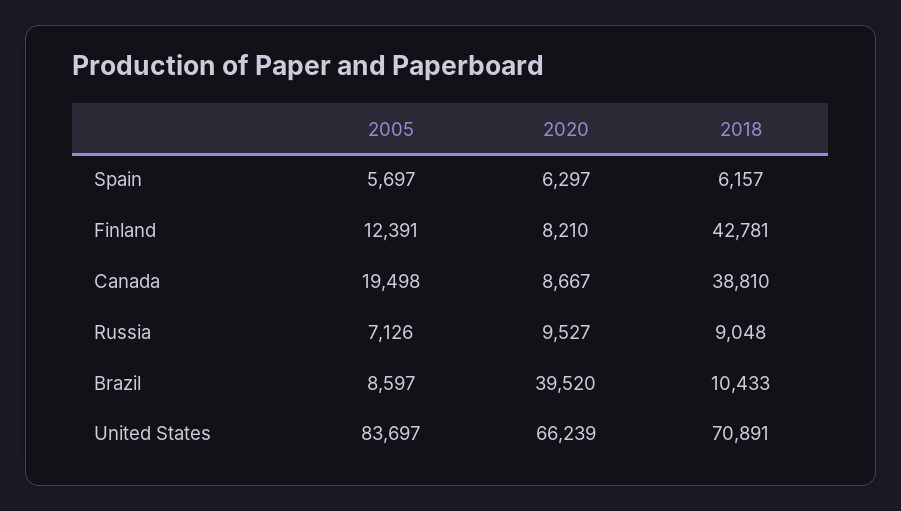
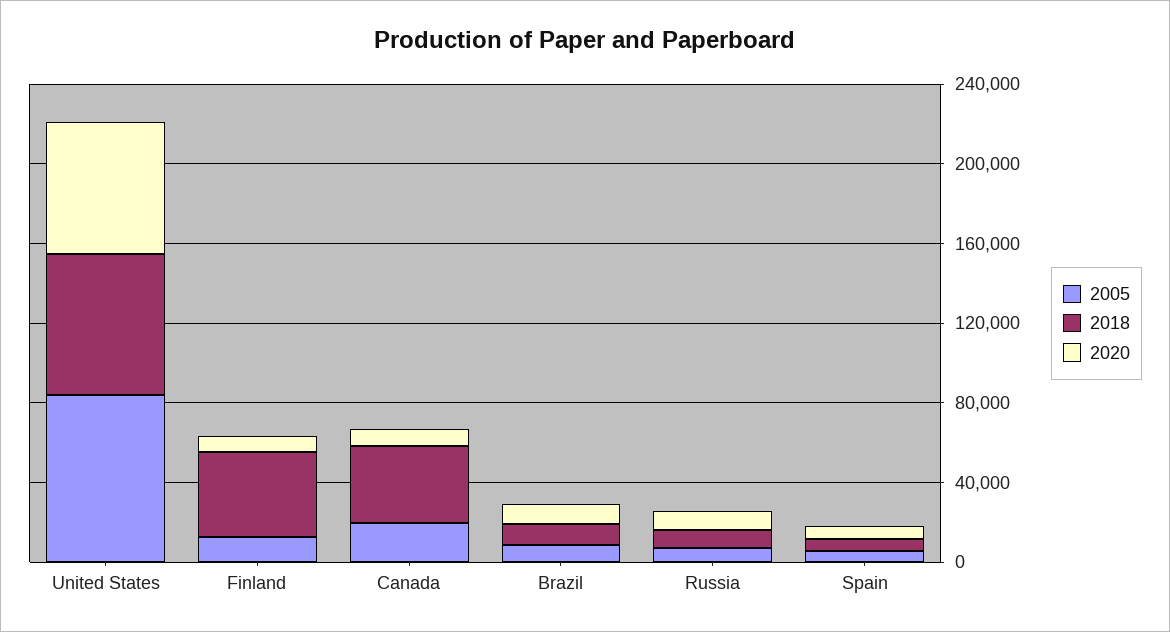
2020, Brazil: 39520 -> 10000

